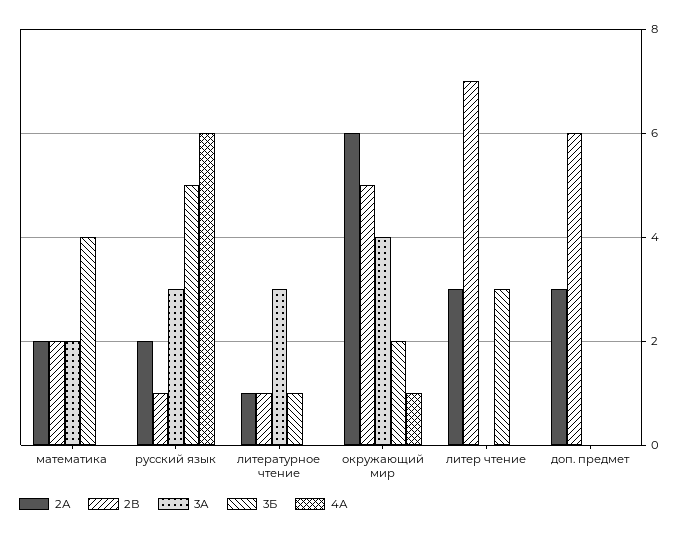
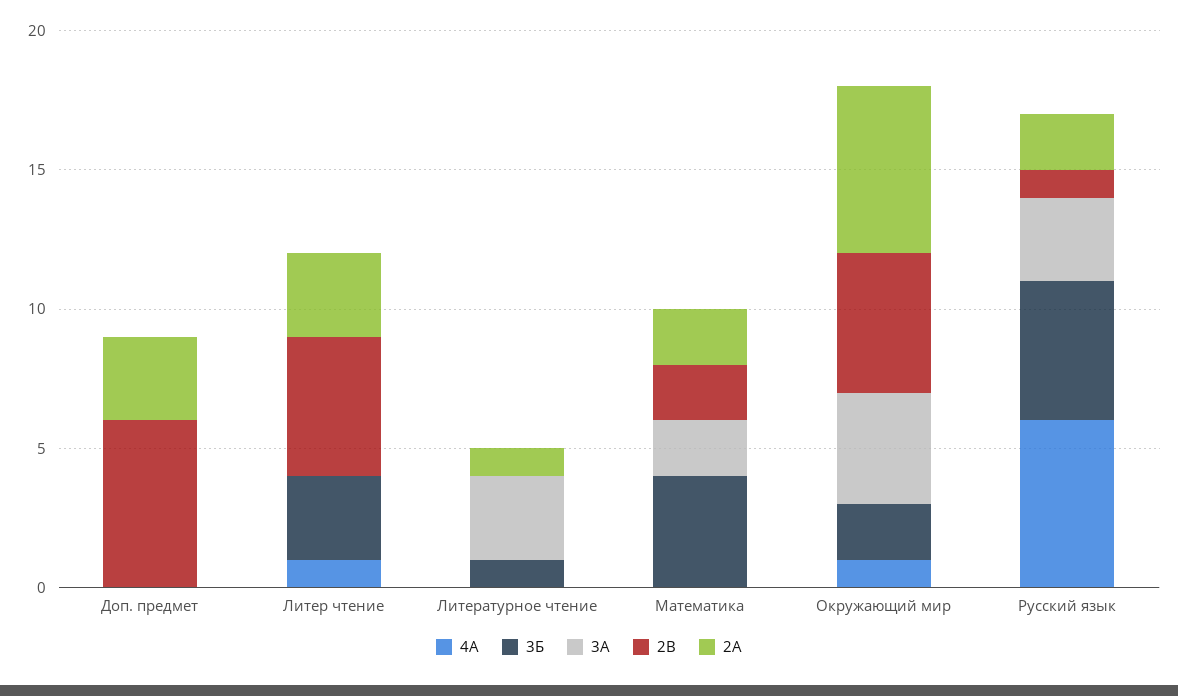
2В, литературное чтение: 1 -> 0
2В, литер чтение: 7 -> 5
4А, литер чтение: 0 -> 1

